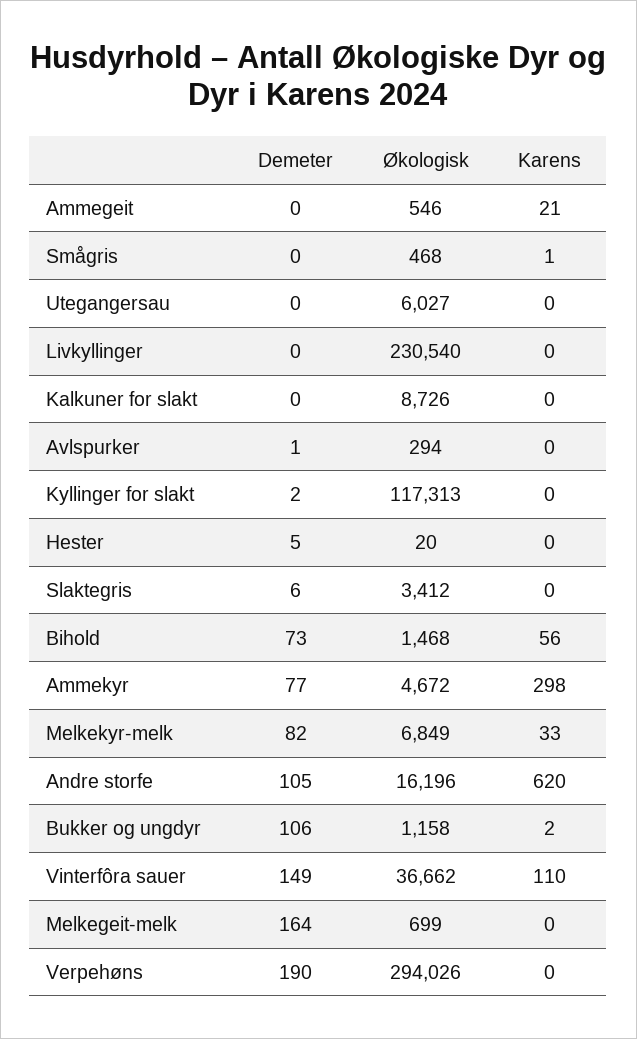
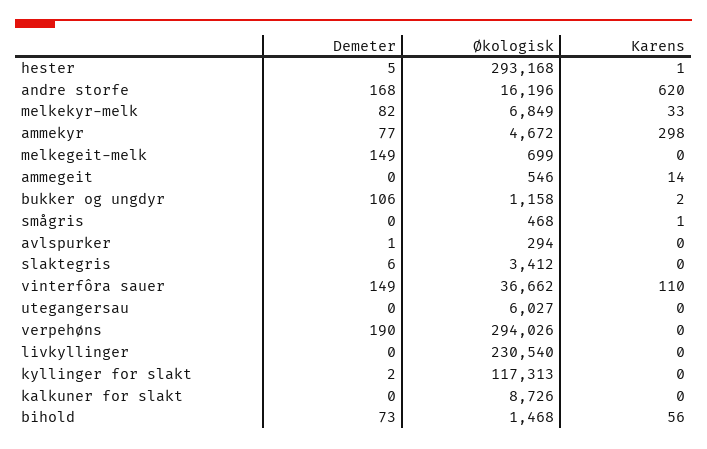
Karens, Ammegeit: 21 -> 14
Økologisk, Hester: 20 -> 293168
Karens, Hester: 0 -> 1
Demeter, Andre storfe: 105 -> 168
Demeter, Melkegeit-melk: 164 -> 149

